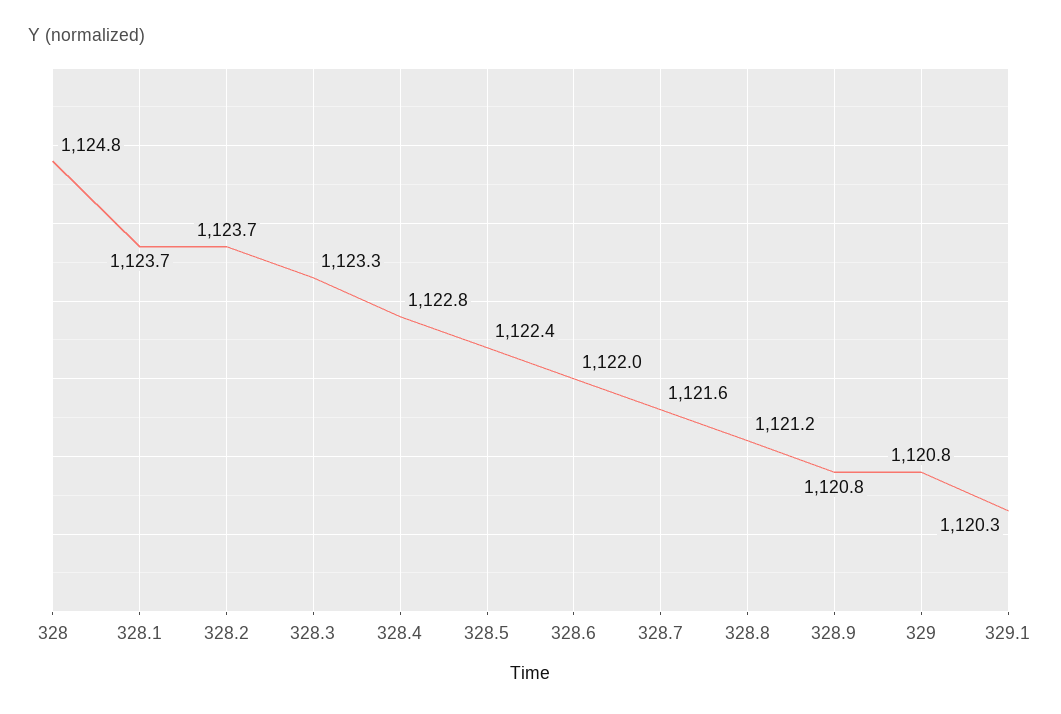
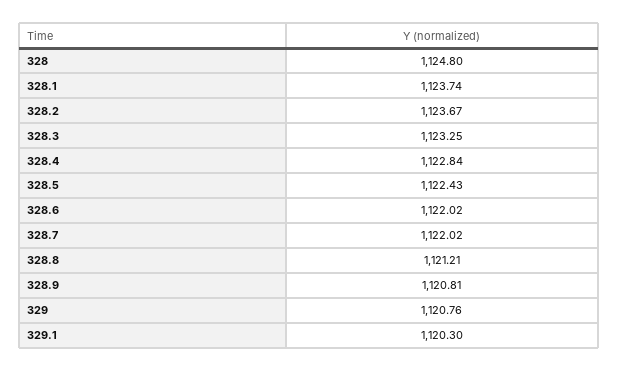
328.7: 1121.6 -> 1122.02

